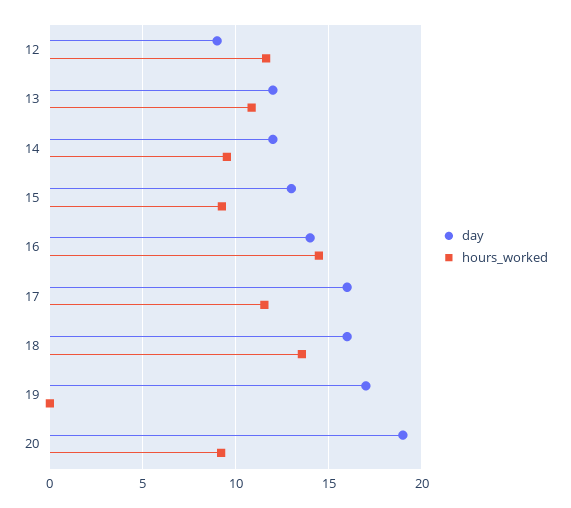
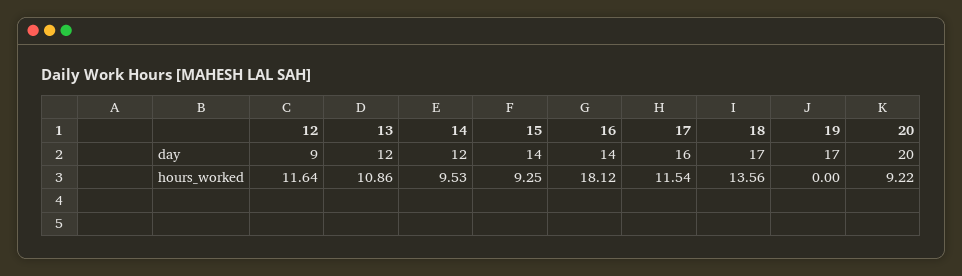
day, 15: 13 -> 14
hours_worked, 16: 14.5 -> 18.12
day, 18: 16 -> 17
day, 20: 19 -> 20

